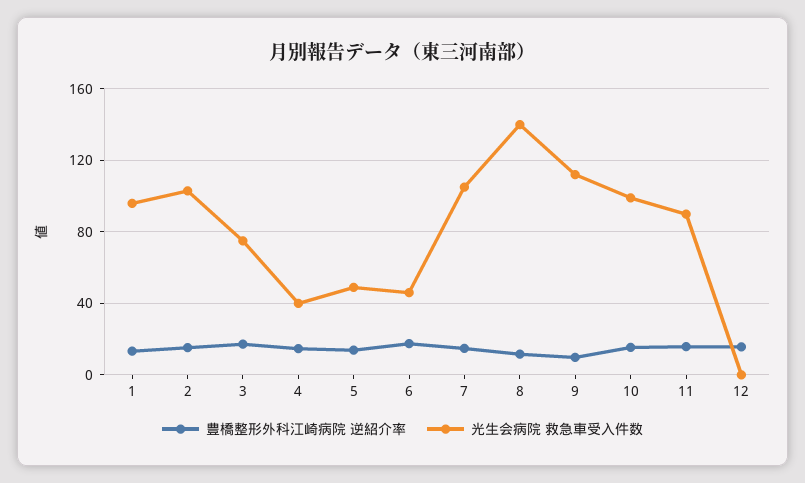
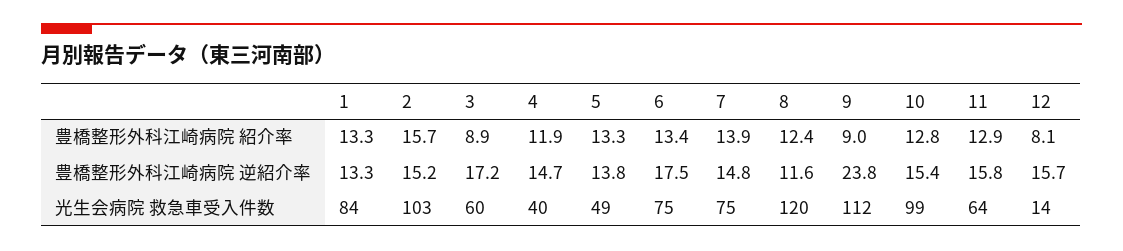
光生会病院 救急車受入件数, 1: 95 -> 84
光生会病院 救急車受入件数, 3: 75 -> 60
光生会病院 救急車受入件数, 6: 45 -> 75
光生会病院 救急車受入件数, 7: 105 -> 75
光生会病院 救急車受入件数, 8: 140 -> 120
豊橋整形外科江崎病院 逆紹介率, 9: 10 -> 23.8
光生会病院 救急車受入件数, 11: 90 -> 64
光生会病院 救急車受入件数, 12: 0 -> 14
豊橋整形外科江崎病院 紹介率, 1: none -> 13.3
豊橋整形外科江崎病院 紹介率, 2: none -> 15.7
豊橋整形外科江崎病院 紹介率, 3: none -> 8.9
豊橋整形外科江崎病院 紹介率, 4: none -> 11.9
豊橋整形外科江崎病院 紹介率, 5: none -> 13.3
豊橋整形外科江崎病院 紹介率, 6: none -> 13.4
豊橋整形外科江崎病院 紹介率, 7: none -> 13.9
豊橋整形外科江崎病院 紹介率, 8: none -> 12.4
豊橋整形外科江崎病院 紹介率, 9: none -> 9
豊橋整形外科江崎病院 紹介率, 10: none -> 12.8
豊橋整形外科江崎病院 紹介率, 11: none -> 12.9
豊橋整形外科江崎病院 紹介率, 12: none -> 8.1

